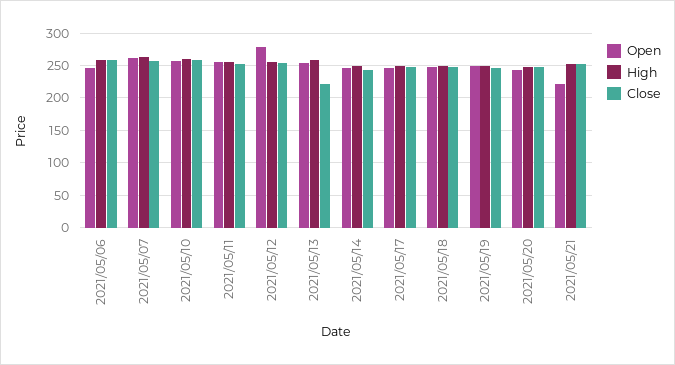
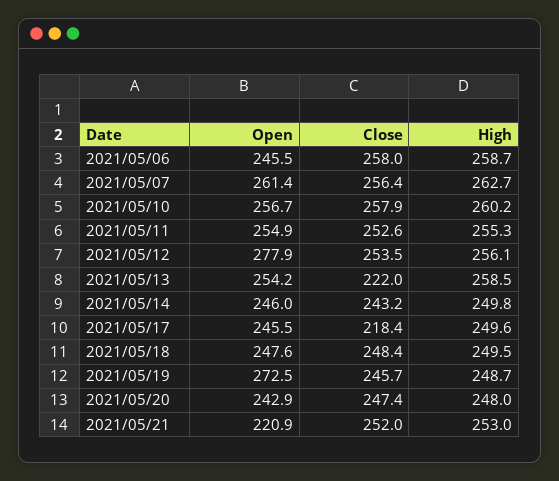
Close, 2021/05/17: 250 -> 218.4
Open, 2021/05/19: 250 -> 272.5

